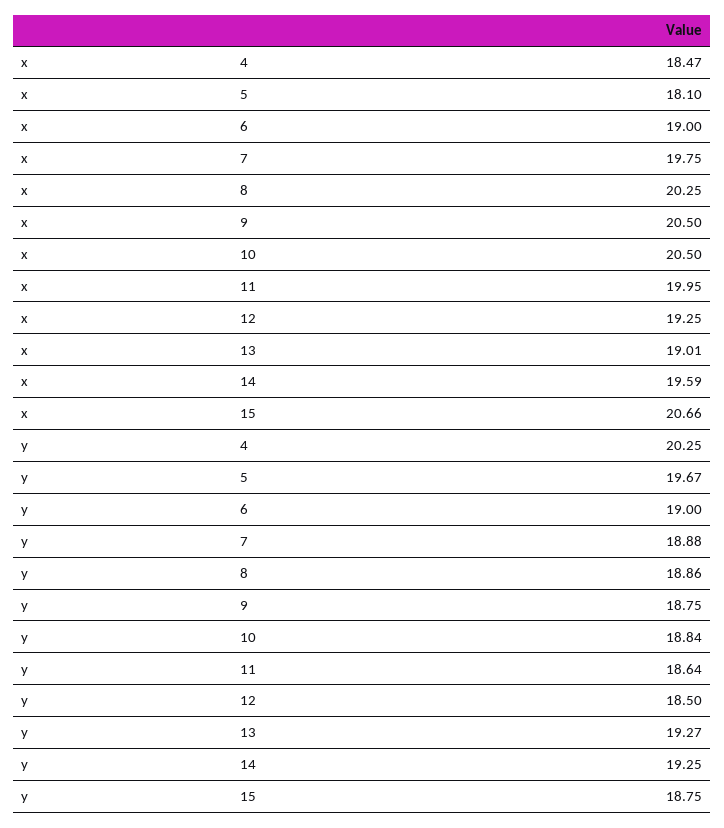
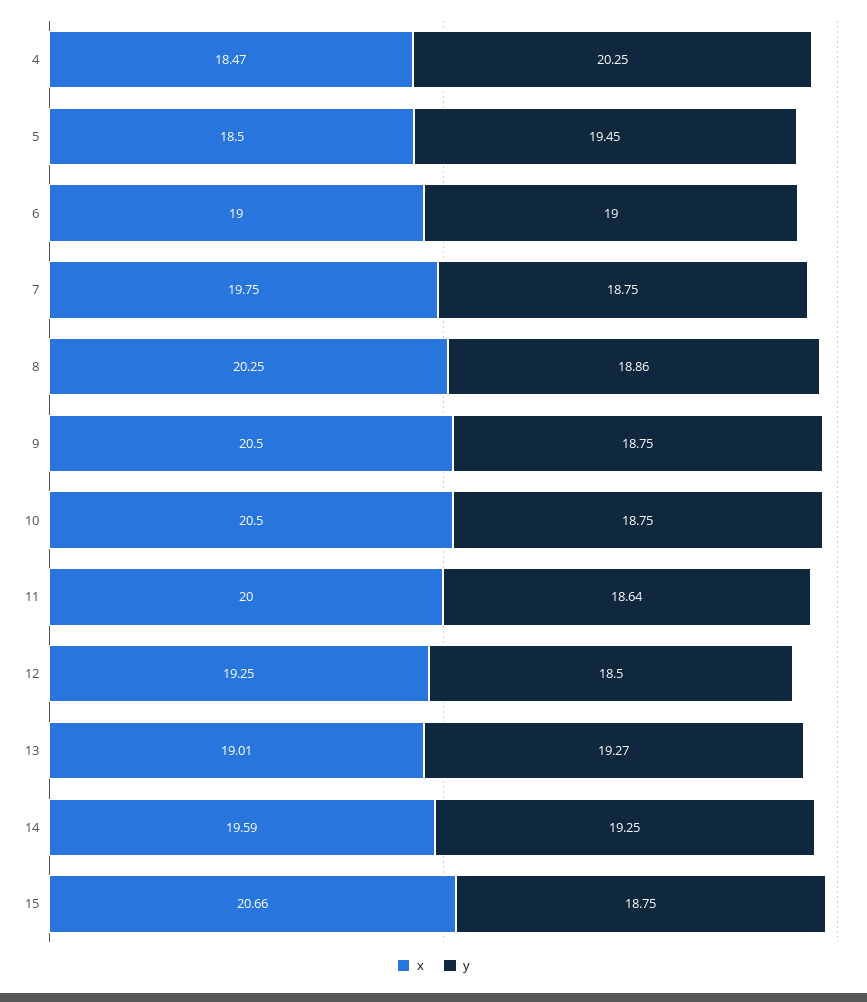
x, 5: 18.1 -> 18.5
x, 11: 19.95 -> 20
y, 5: 19.67 -> 19.45
y, 7: 18.88 -> 18.75
y, 10: 18.84 -> 18.75

